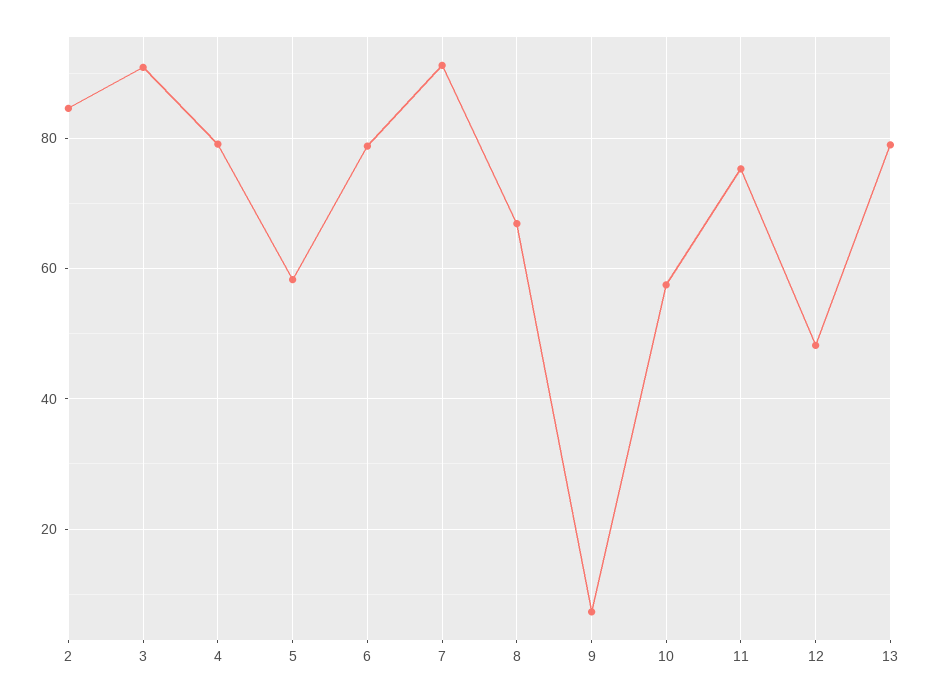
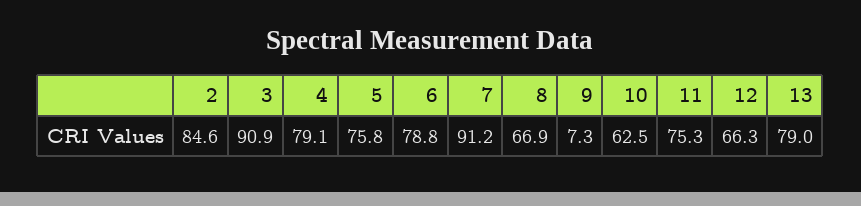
5: 58 -> 75.8
10: 58 -> 62.5
12: 48 -> 66.3

